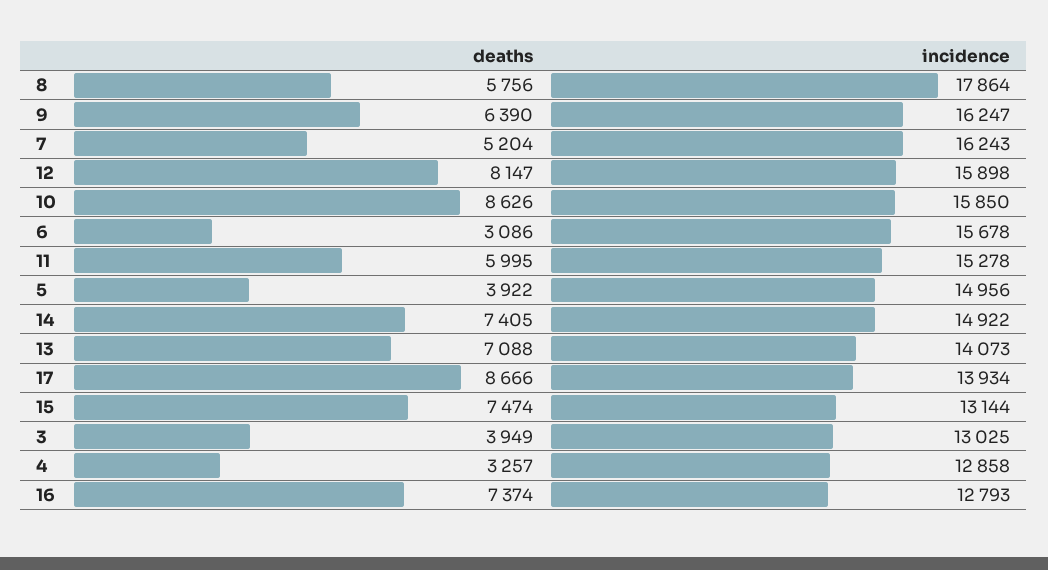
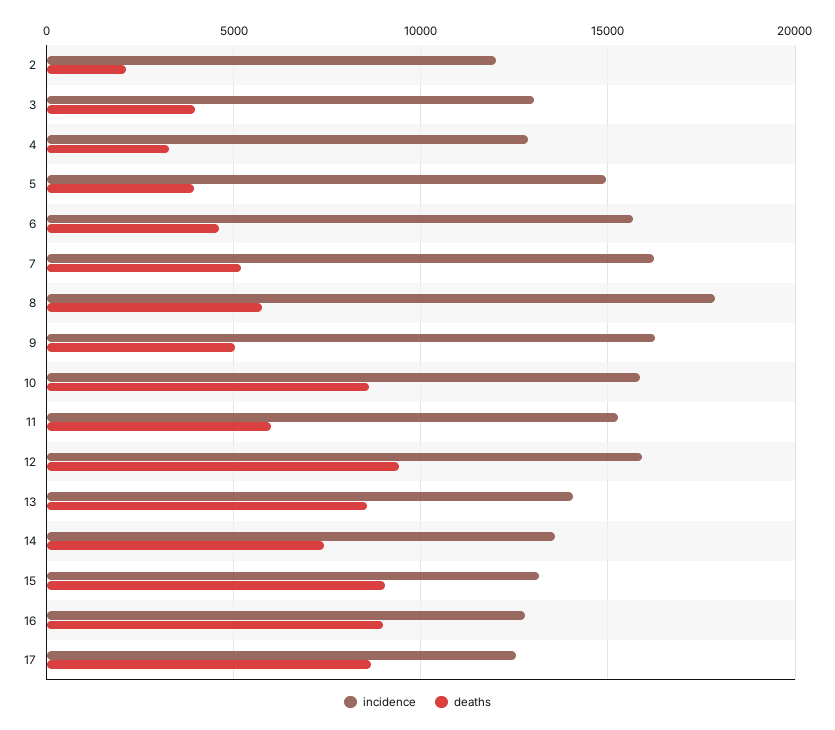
deaths, 9: 6390 -> 5000
deaths, 12: 8147 -> 9500
deaths, 6: 3086 -> 4500
incidence, 14: 14922 -> 13500
deaths, 13: 7088 -> 8500
incidence, 17: 13934 -> 12500
deaths, 15: 7474 -> 9000
deaths, 16: 7374 -> 9000
incidence, 2: none -> 12000
deaths, 2: none -> 2000

